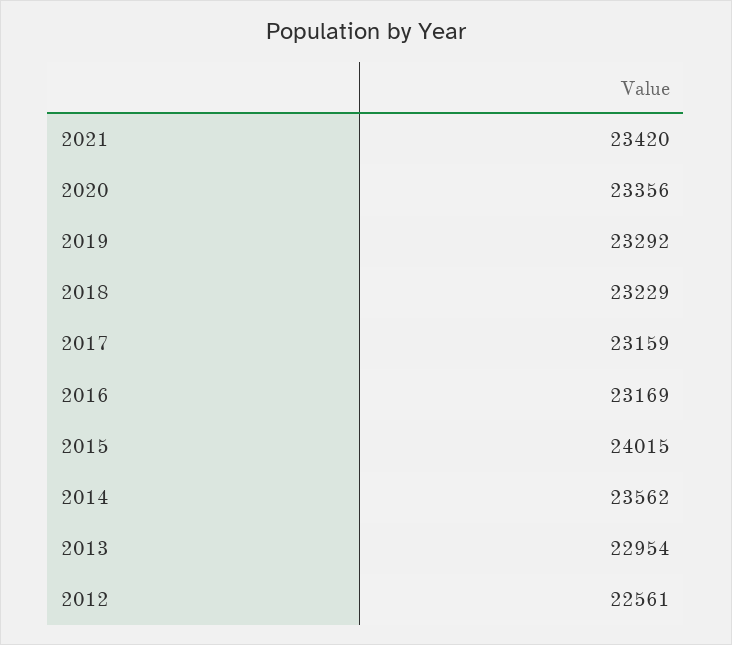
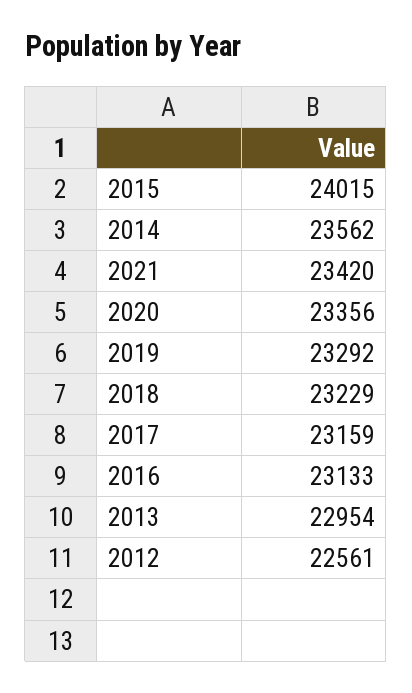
2016: 23169 -> 23133

